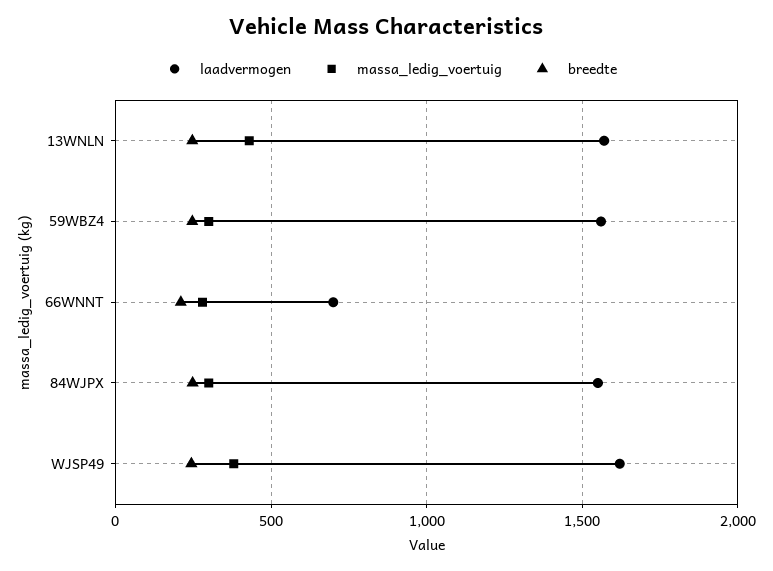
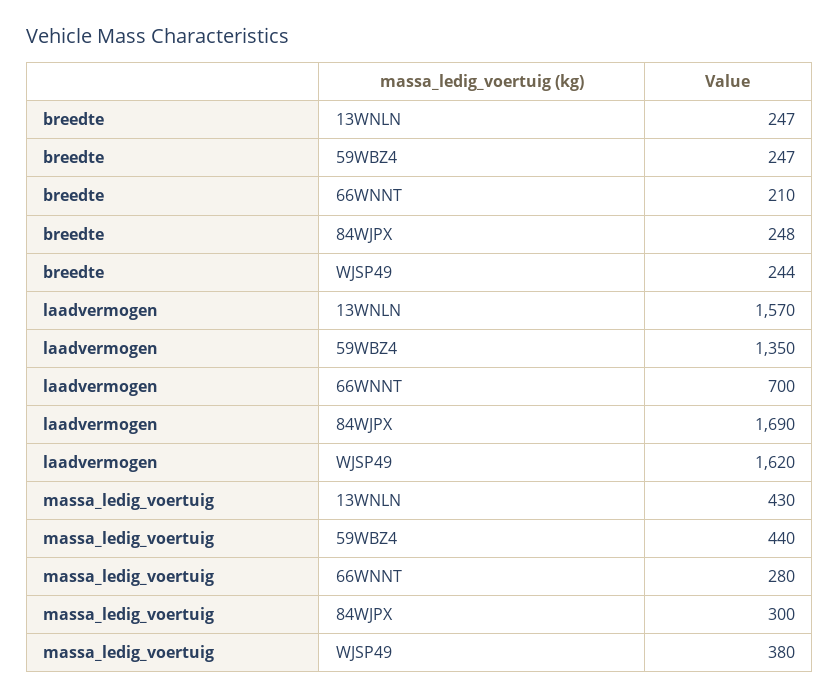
laadvermogen, 59WBZ4: 1550 -> 1350
massa_ledig_voertuig, 59WBZ4: 300 -> 440
laadvermogen, 84WJPX: 1550 -> 1690

